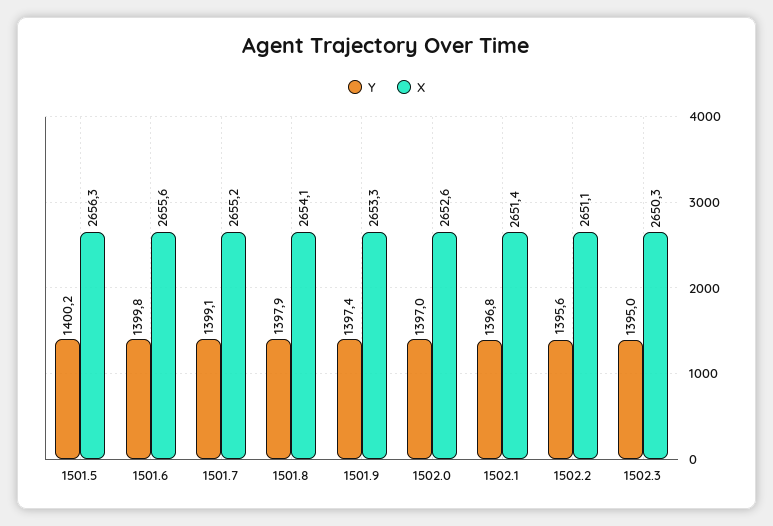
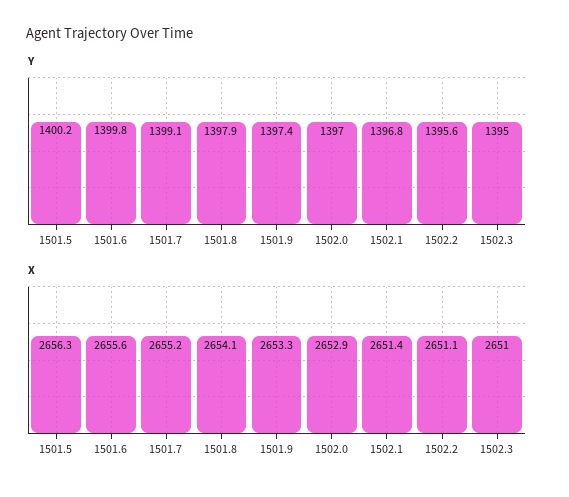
X, 1502.0: 2652.6 -> 2652.9
X, 1502.3: 2650.3 -> 2651

